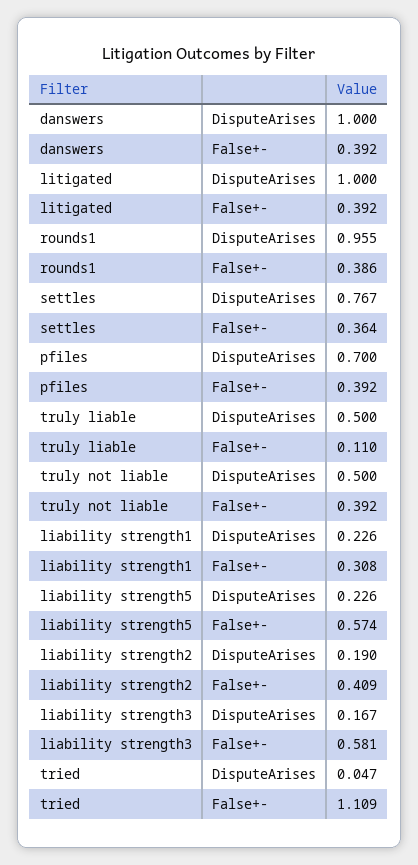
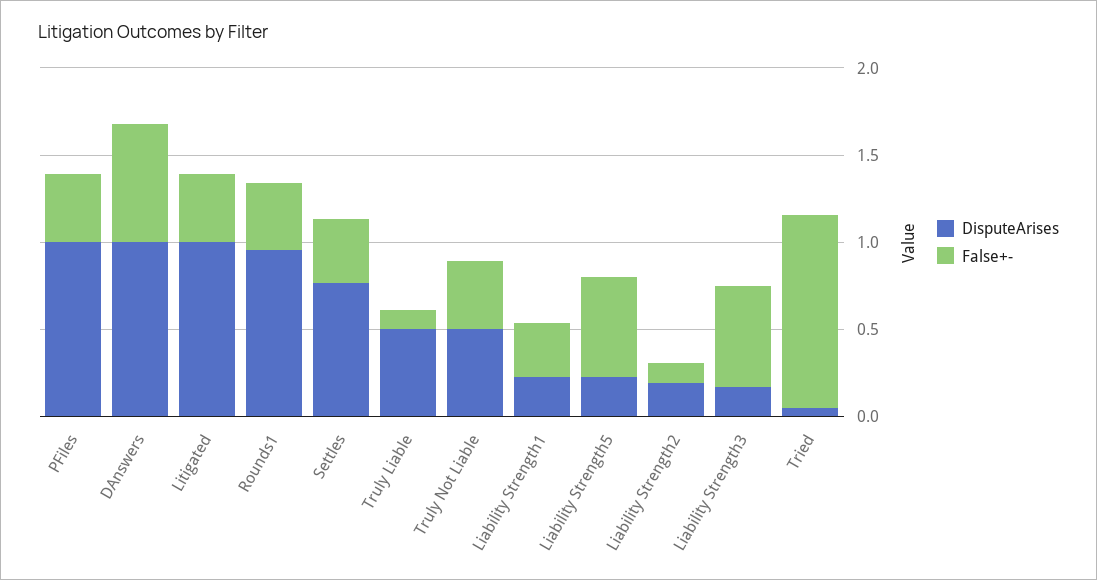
False+-, danswers: 0.392 -> 0.7
DisputeArises, pfiles: 0.7 -> 1
False+-, liability strength2: 0.409 -> 0.1

